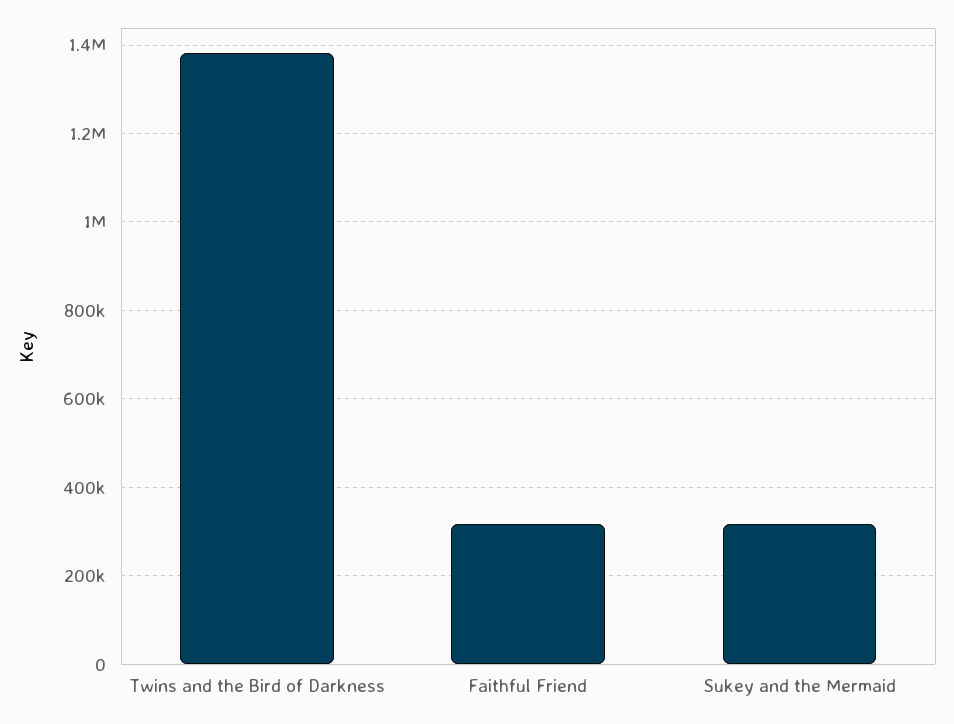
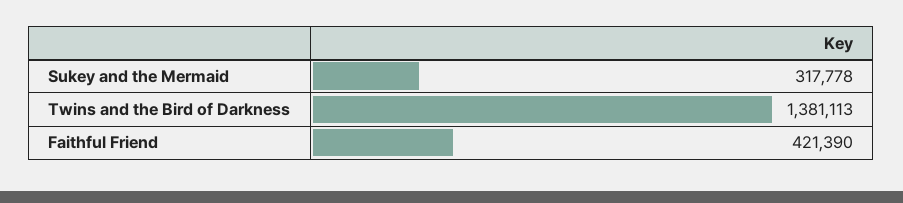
Faithful Friend: 320000 -> 421390

